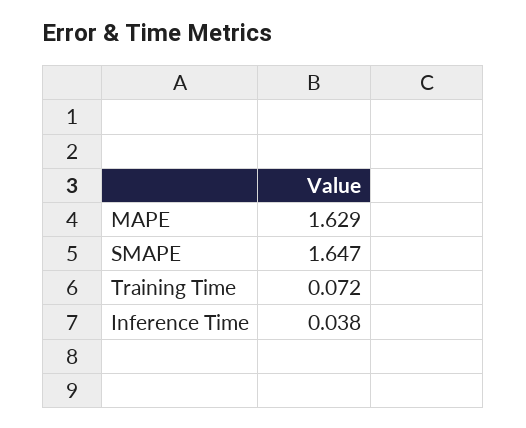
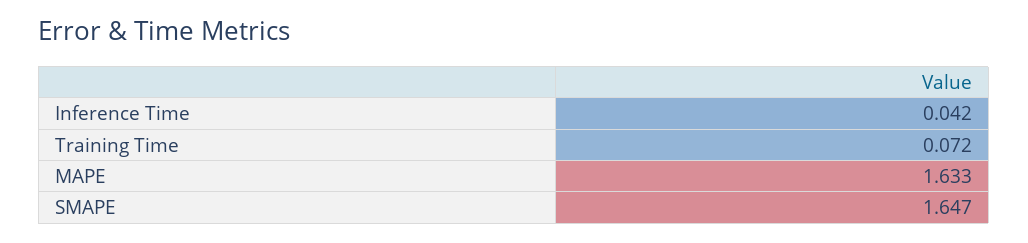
MAPE: 1.629 -> 1.633
Inference Time: 0.038 -> 0.042

